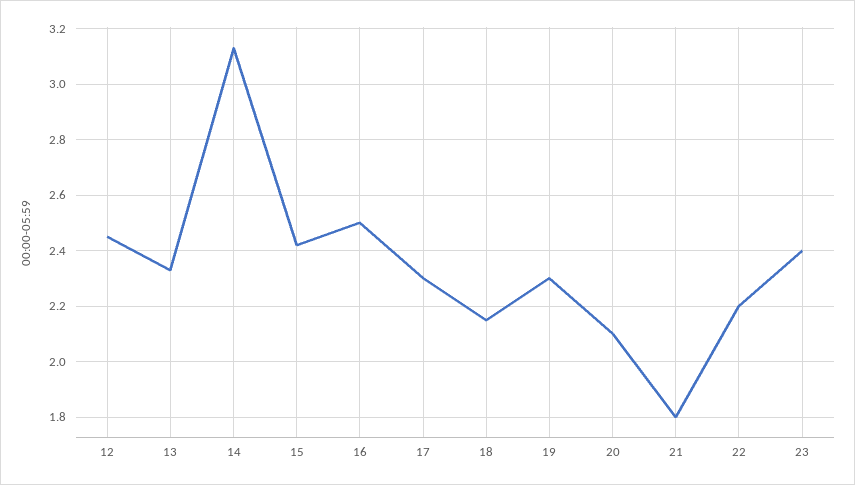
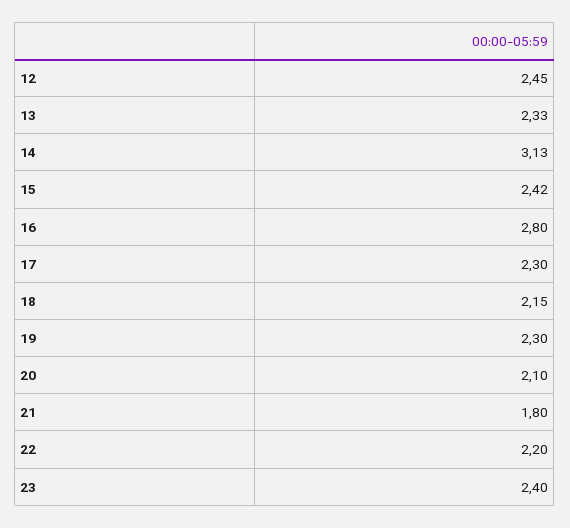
16: 2.5 -> 2.8

